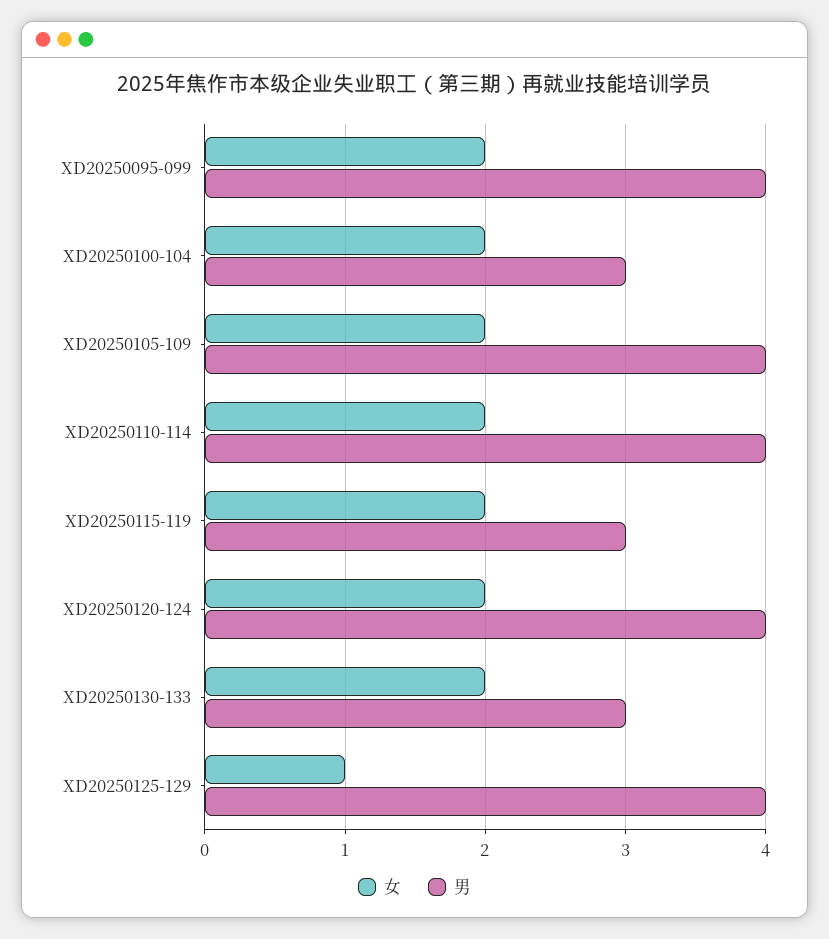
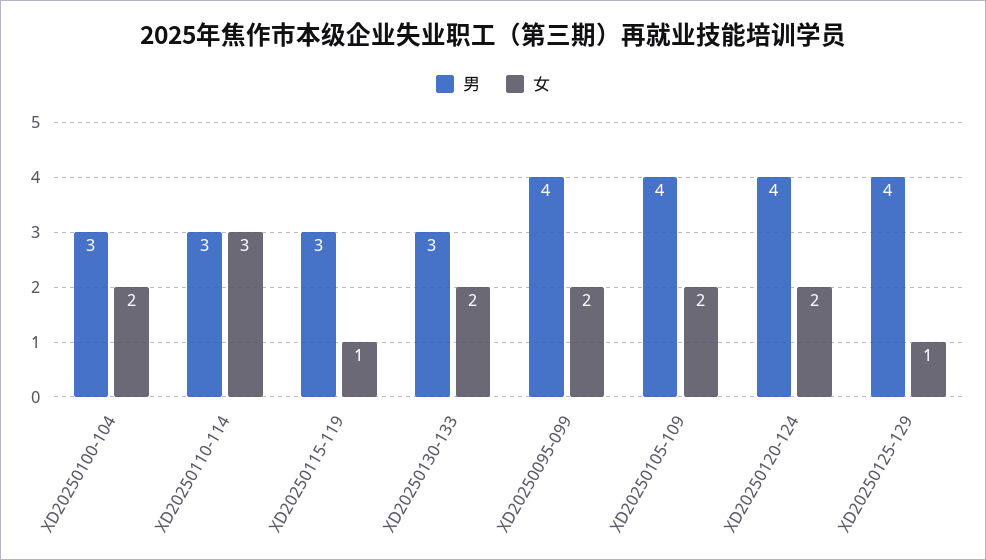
女, XD20250110-114: 2 -> 3
男, XD20250110-114: 4 -> 3
女, XD20250115-119: 2 -> 1

